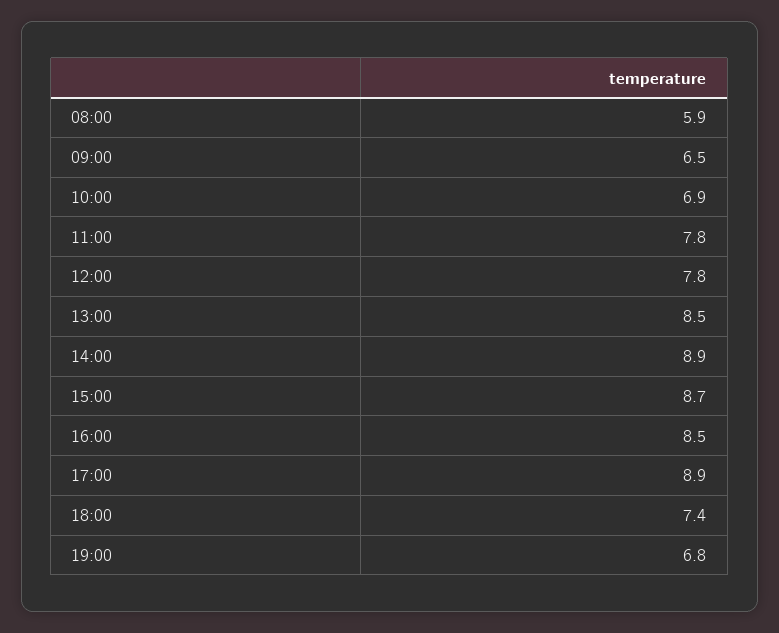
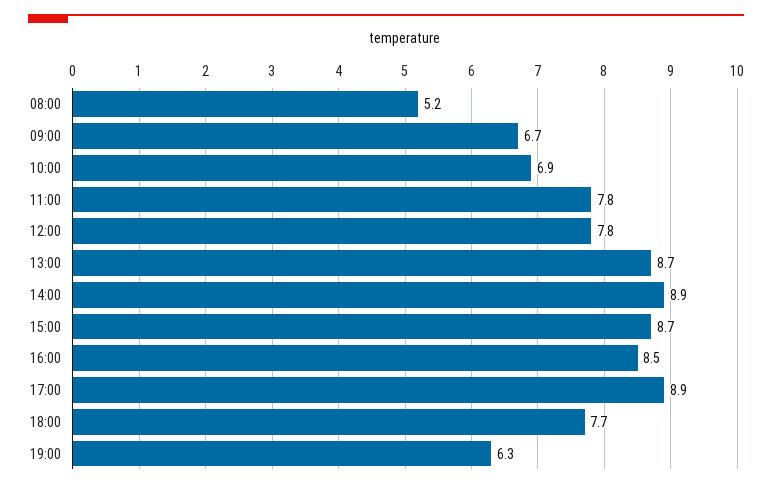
08:00: 5.9 -> 5.2
09:00: 6.5 -> 6.7
13:00: 8.5 -> 8.7
18:00: 7.4 -> 7.7
19:00: 6.8 -> 6.3

